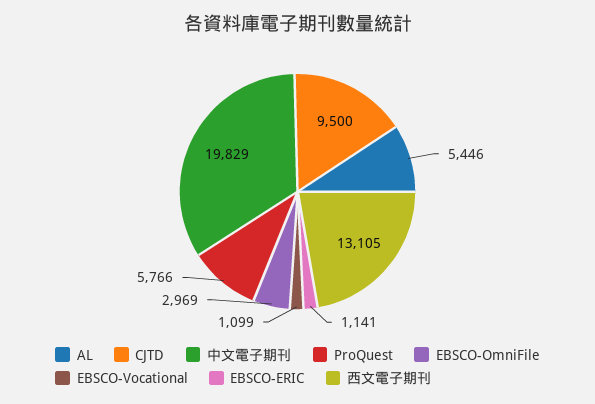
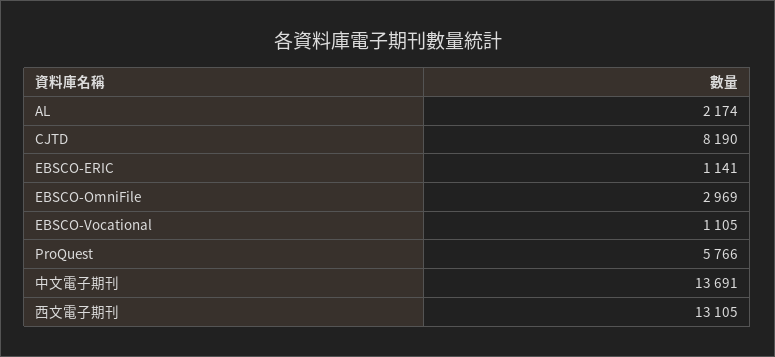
AL: 5446 -> 2174
CJTD: 9500 -> 8190
中文電子期刊: 19829 -> 13691
EBSCO-Vocational: 1099 -> 1105

